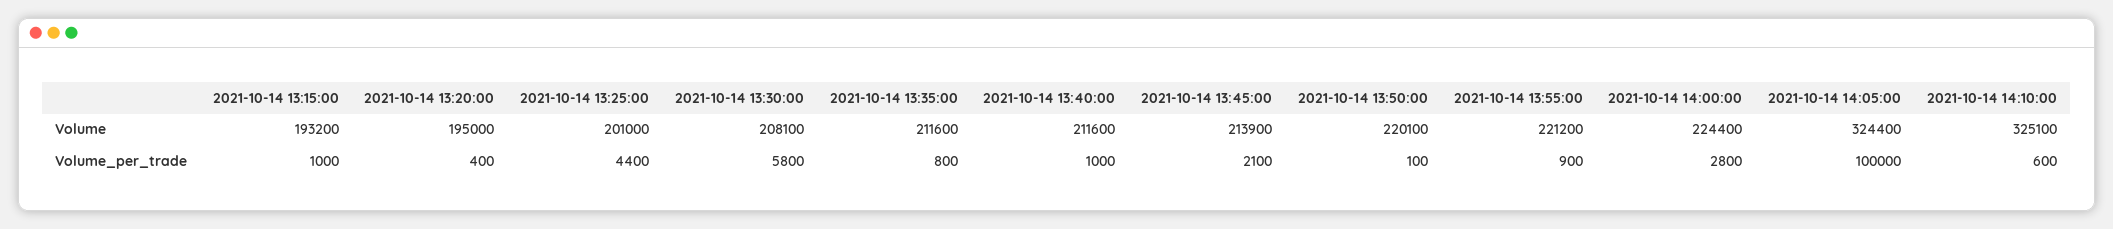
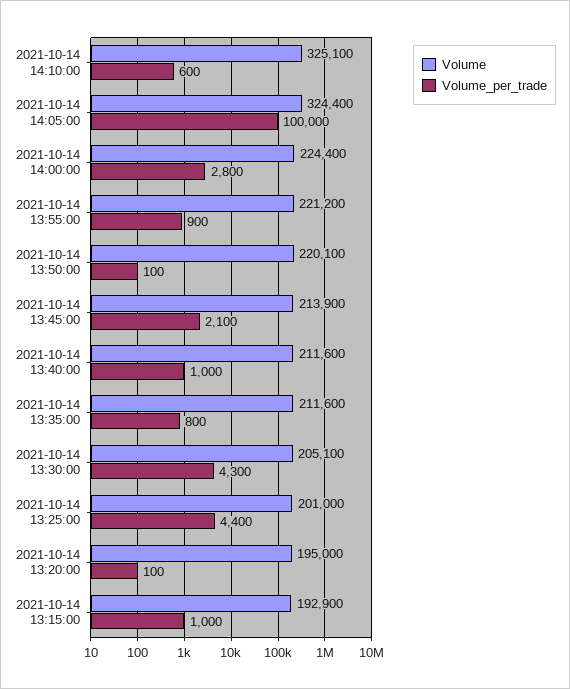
Volume, 2021-10-14 13:15:00: 193200 -> 192900
Volume, 2021-10-14 13:30:00: 208100 -> 205100
Volume_per_trade, 2021-10-14 13:20:00: 400 -> 100
Volume_per_trade, 2021-10-14 13:30:00: 5800 -> 4300

